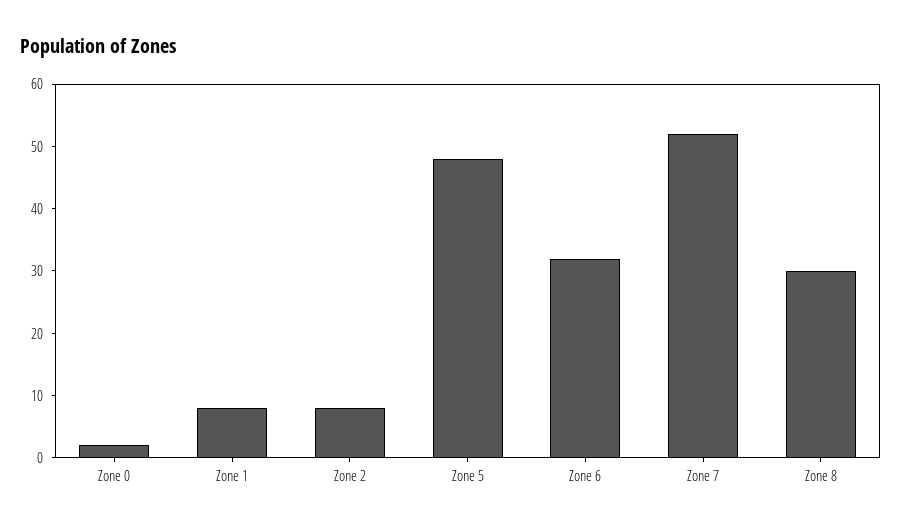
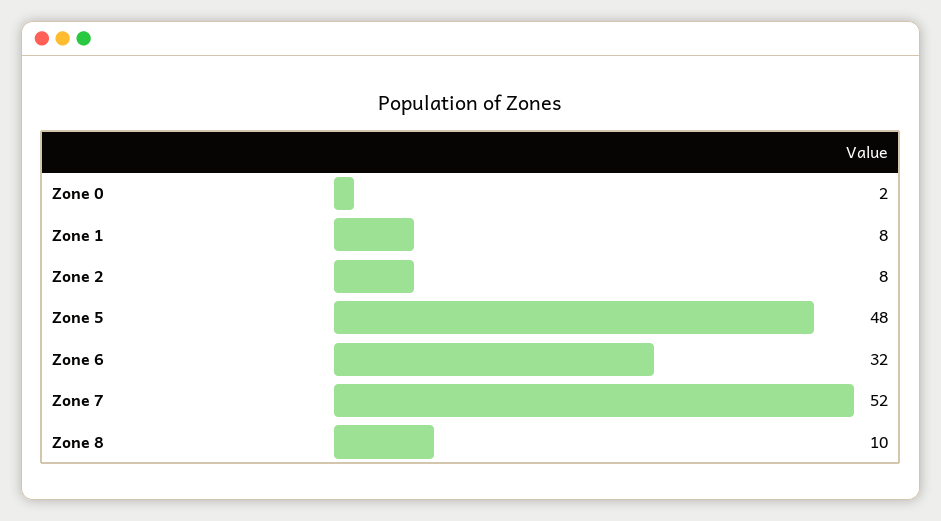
Zone 8: 30 -> 10

